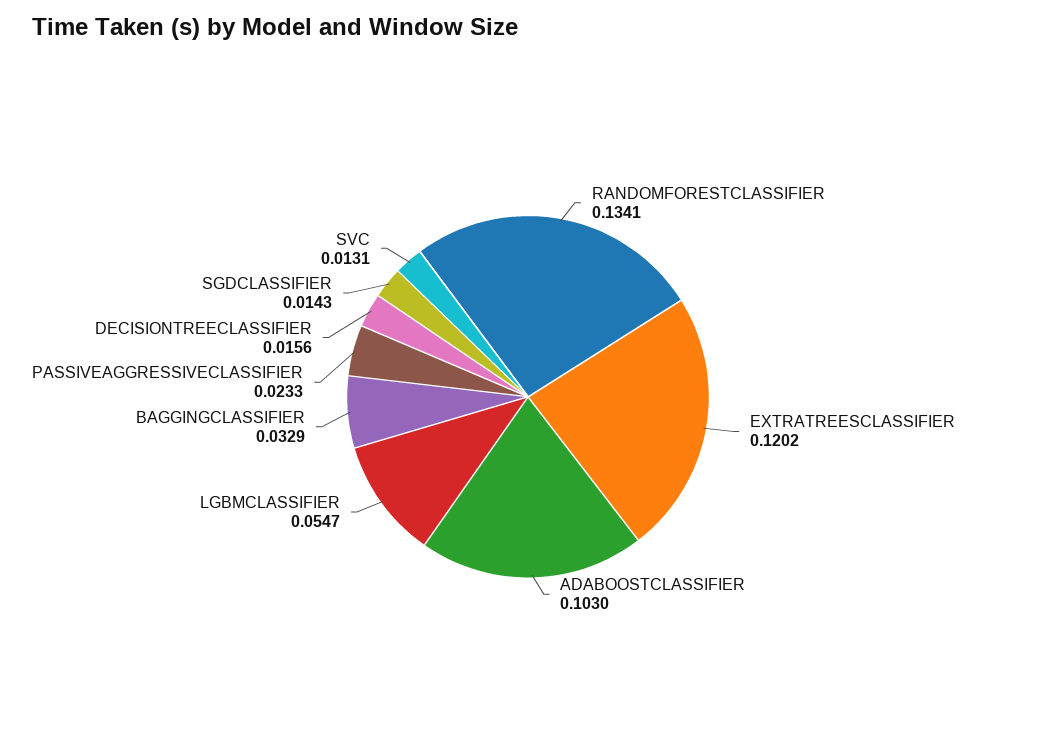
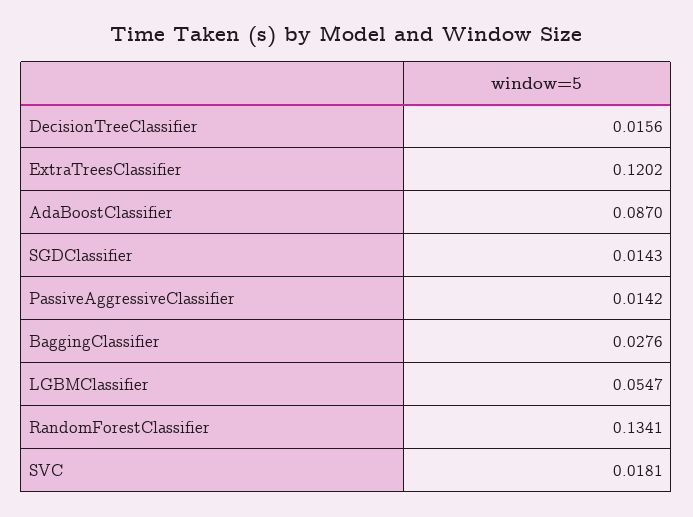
ADABOOSTCLASSIFIER: 0.103 -> 0.087
BAGGINGCLASSIFIER: 0.0329 -> 0.0276
PASSIVEAGGRESSIVECLASSIFIER: 0.0233 -> 0.0142
SVC: 0.0131 -> 0.0181

